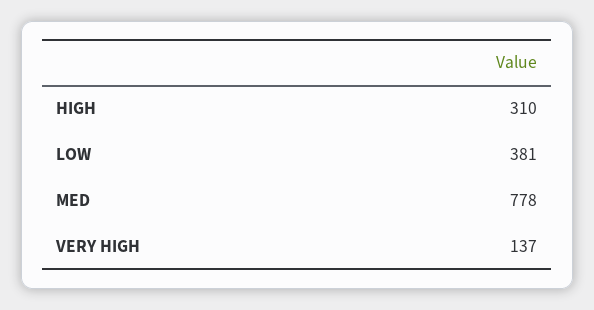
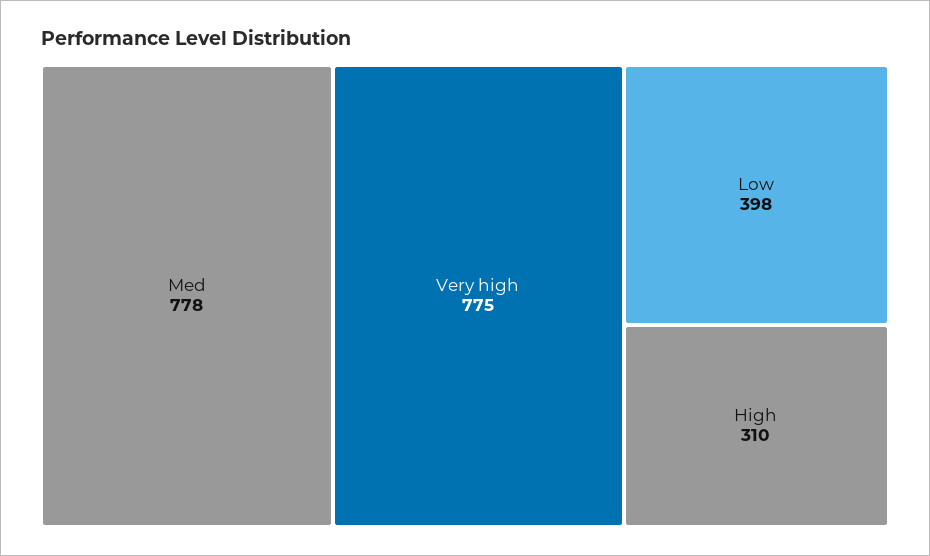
LOW: 381 -> 398
VERY HIGH: 137 -> 775

